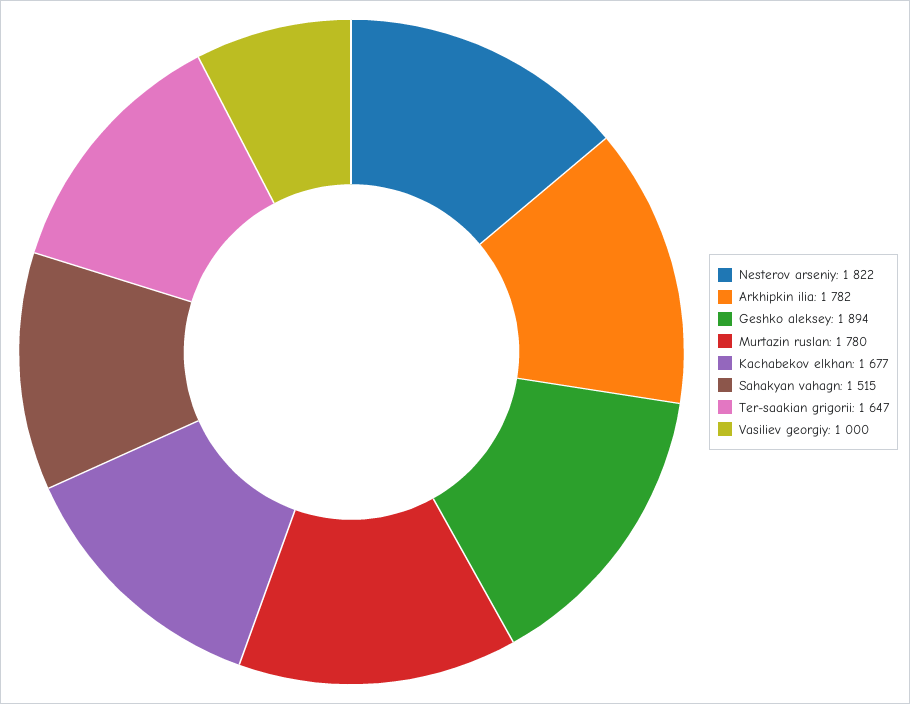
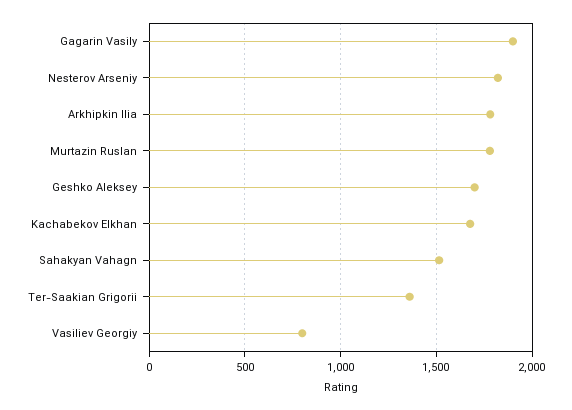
Geshko aleksey: 1894 -> 1700
Ter-saakian grigorii: 1647 -> 1350
Vasiliev georgiy: 1000 -> 800
Gagarin Vasily: none -> 1900

